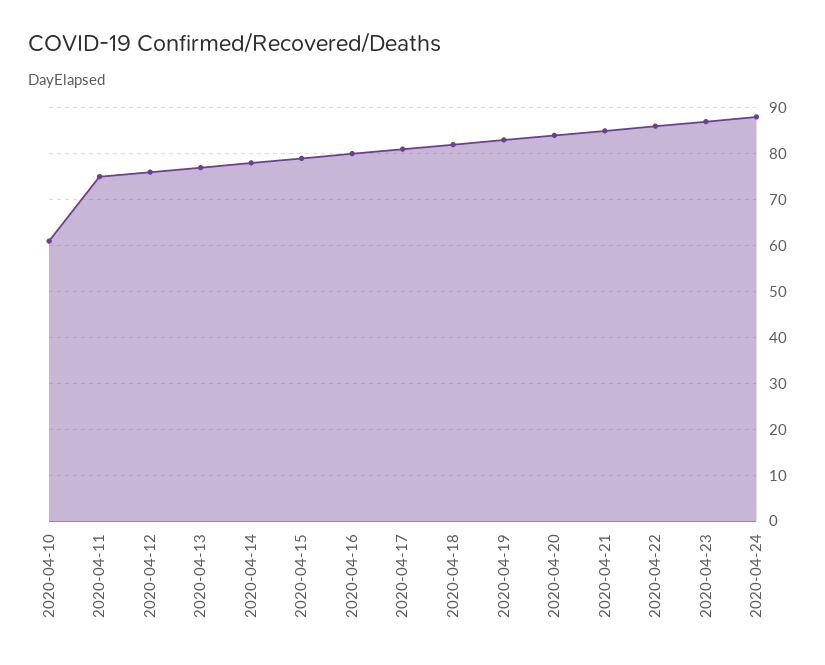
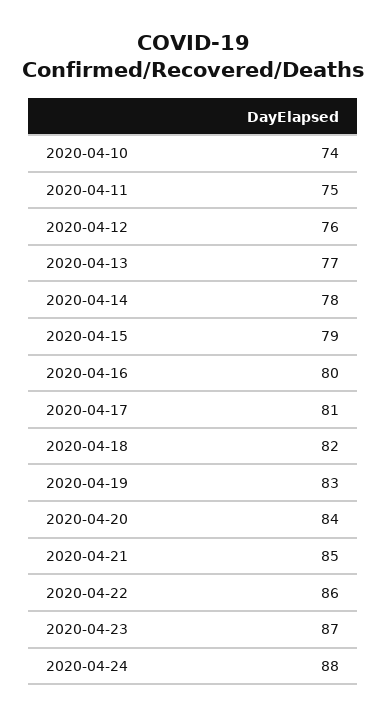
2020-04-10: 60 -> 74

